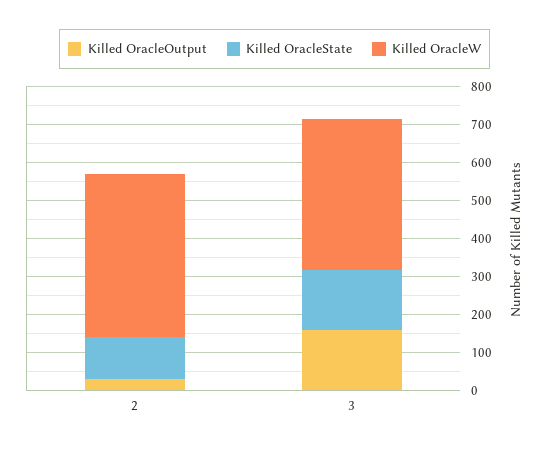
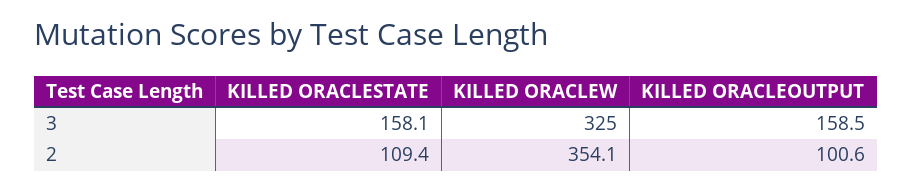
Killed OracleOutput, 2: 25 -> 100.6
Killed OracleW, 2: 425 -> 354.1
Killed OracleW, 3: 400 -> 325

